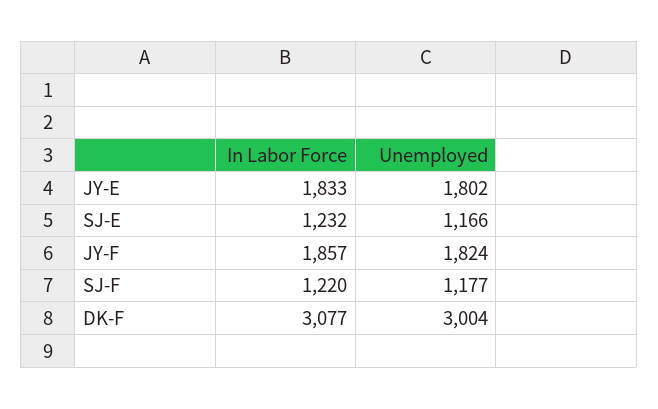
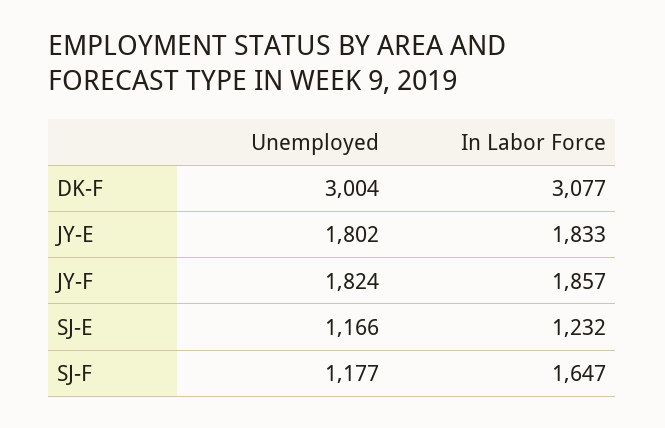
In Labor Force, SJ-F: 1220 -> 1647

